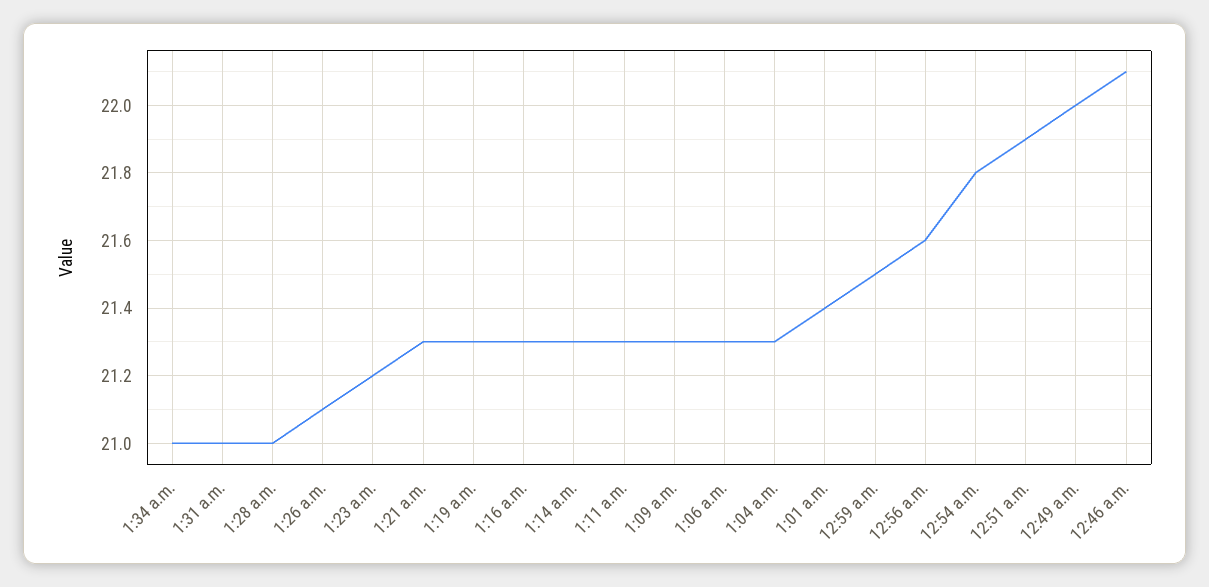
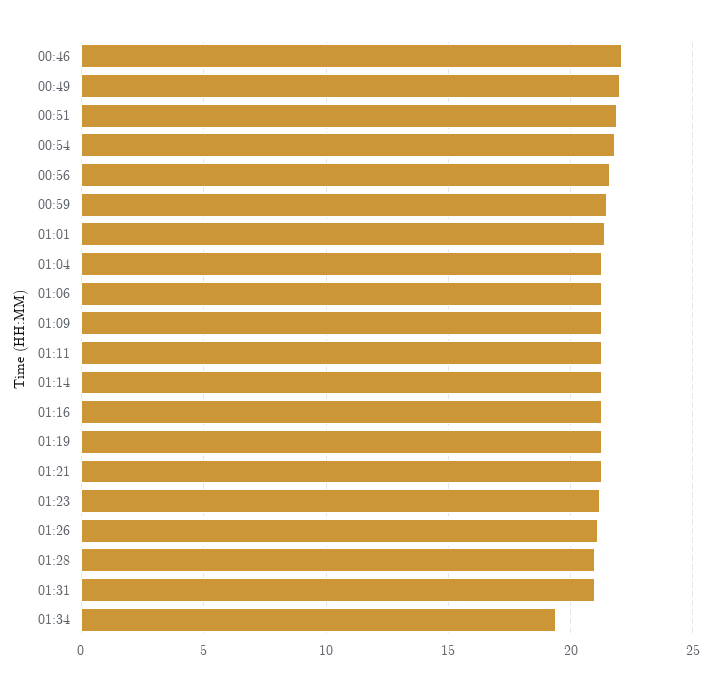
1:34 a.m.: 21 -> 19.5

